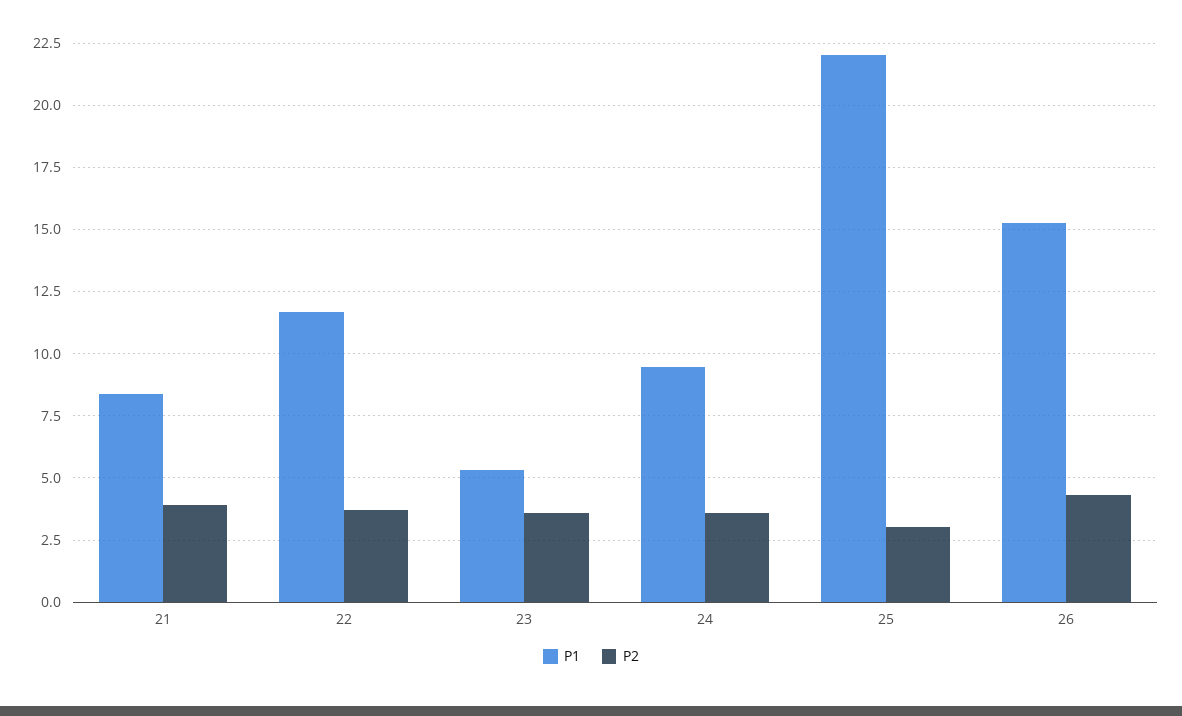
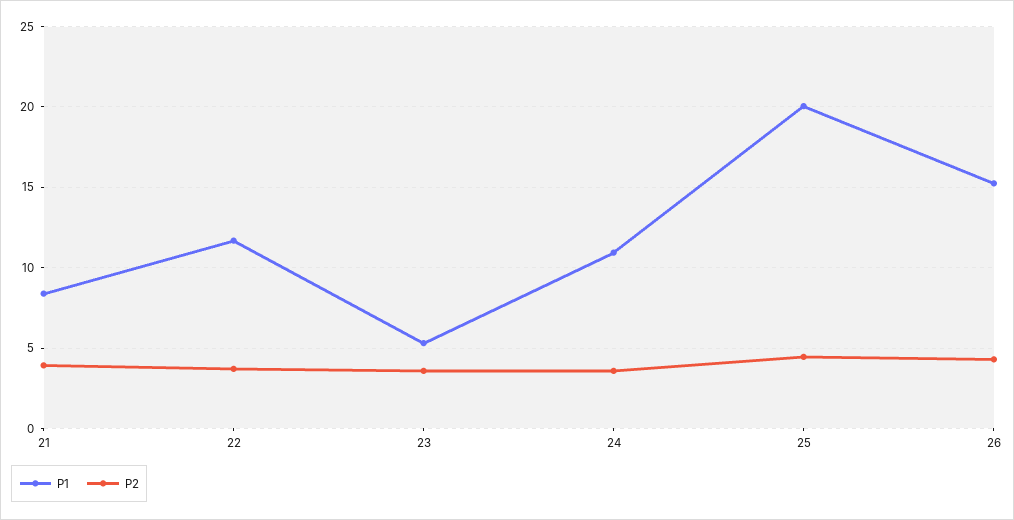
P1, 24: 9.5 -> 11
P1, 25: 22 -> 20
P2, 25: 3 -> 4.5

